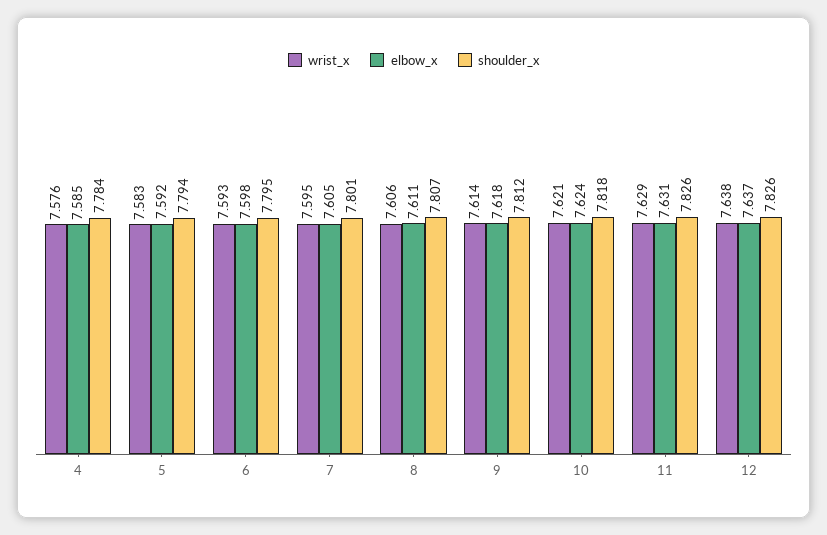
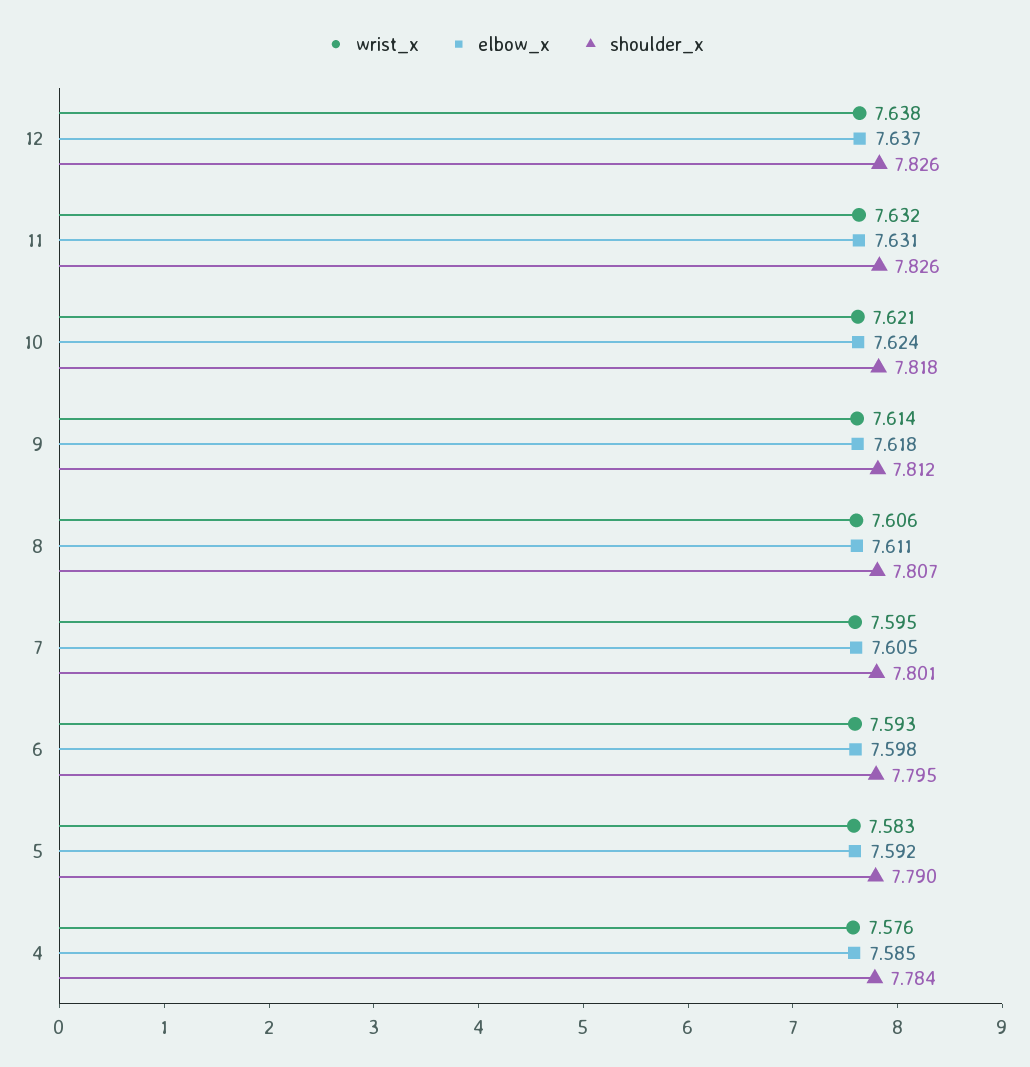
shoulder_x, 5: 7.794 -> 7.79
wrist_x, 11: 7.629 -> 7.632

